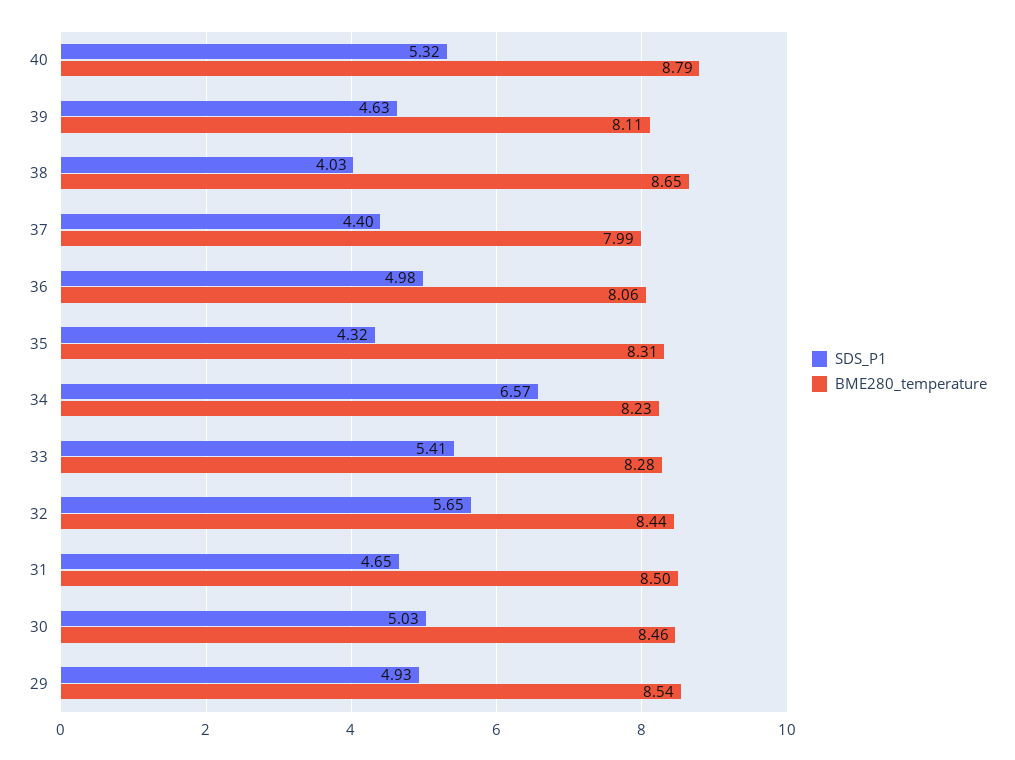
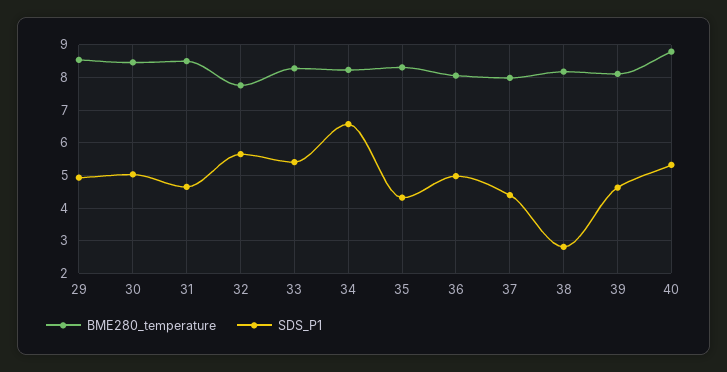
SDS_P1, 38: 4.03 -> 2.8
BME280_temperature, 38: 8.65 -> 8.2
BME280_temperature, 32: 8.44 -> 7.8

